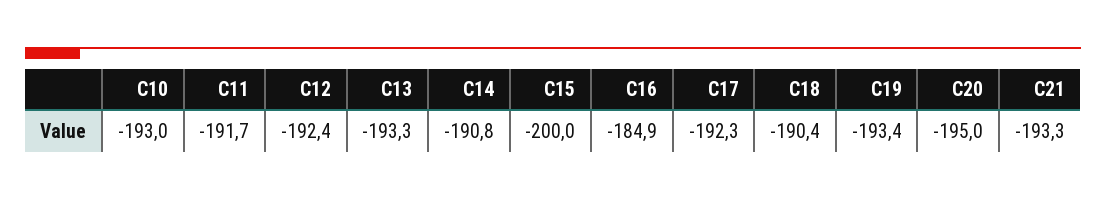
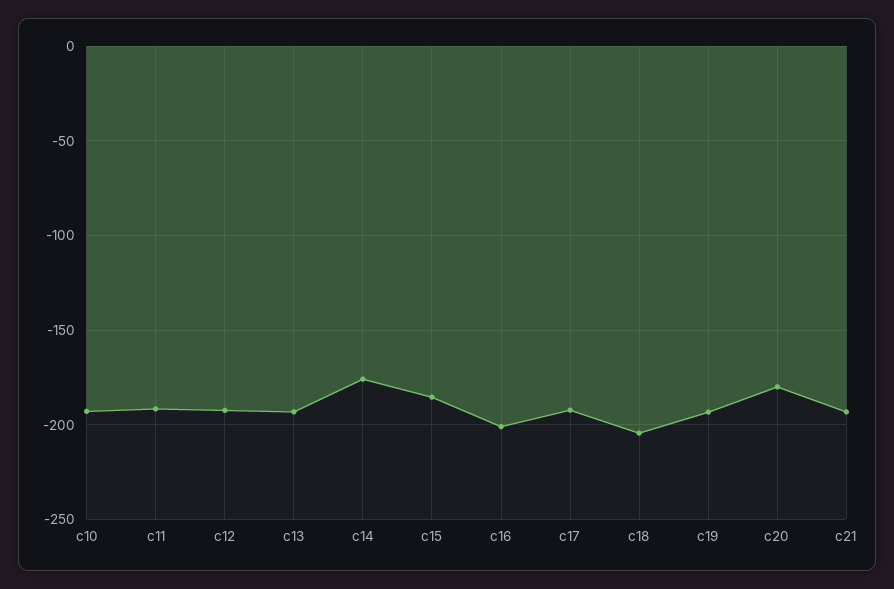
C14: -190.8 -> -175
C15: -200 -> -185
C16: -184.9 -> -200
C18: -190.4 -> -205
C20: -195 -> -180

